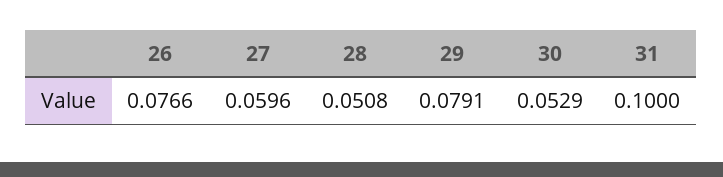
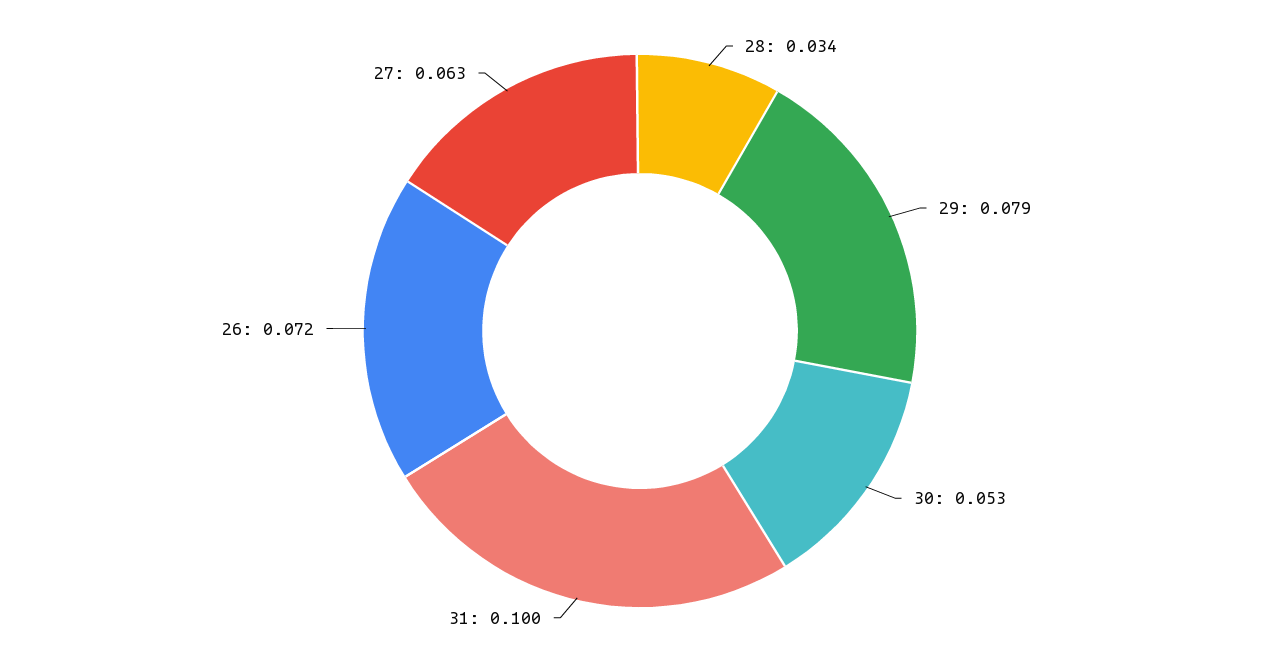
26: 0.0766 -> 0.072
27: 0.0596 -> 0.063
28: 0.0508 -> 0.034

